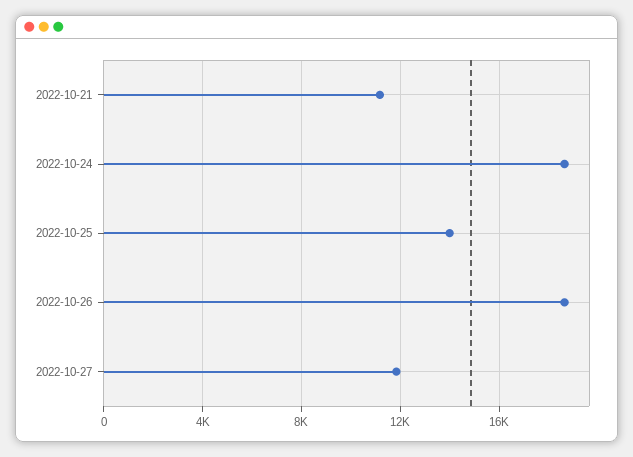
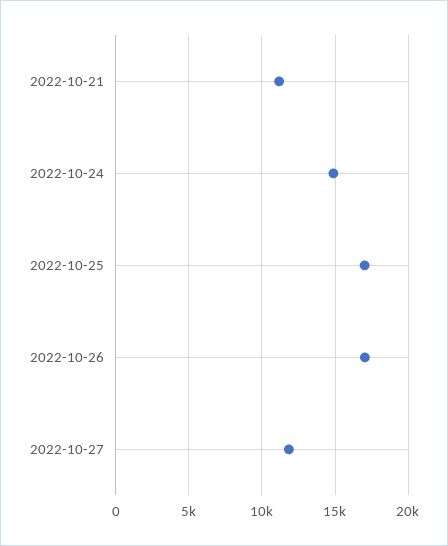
2022-10-24: 18500 -> 15000
2022-10-25: 14000 -> 17000
2022-10-26: 18500 -> 17000

